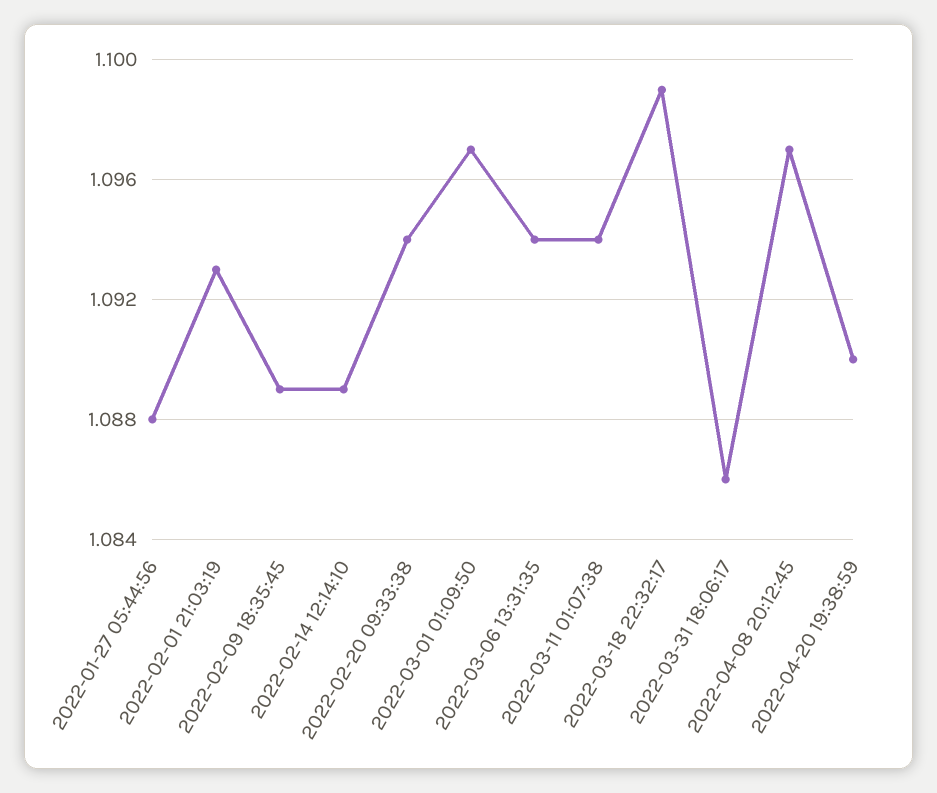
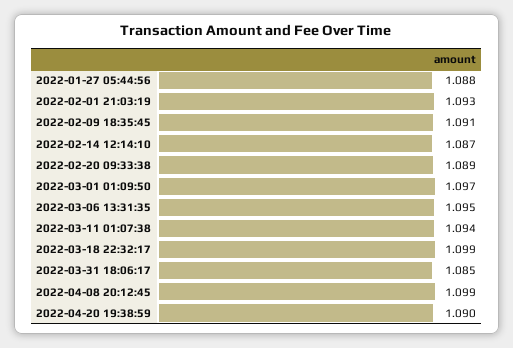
2022-02-09 18:35:45: 1.089 -> 1.091
2022-02-14 12:14:10: 1.089 -> 1.087
2022-02-20 09:33:38: 1.094 -> 1.089
2022-03-06 13:31:35: 1.094 -> 1.095
2022-03-31 18:06:17: 1.086 -> 1.085
2022-04-08 20:12:45: 1.097 -> 1.099

